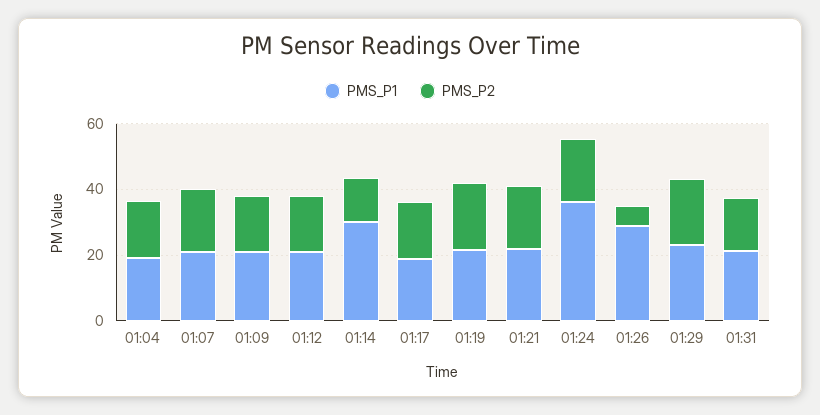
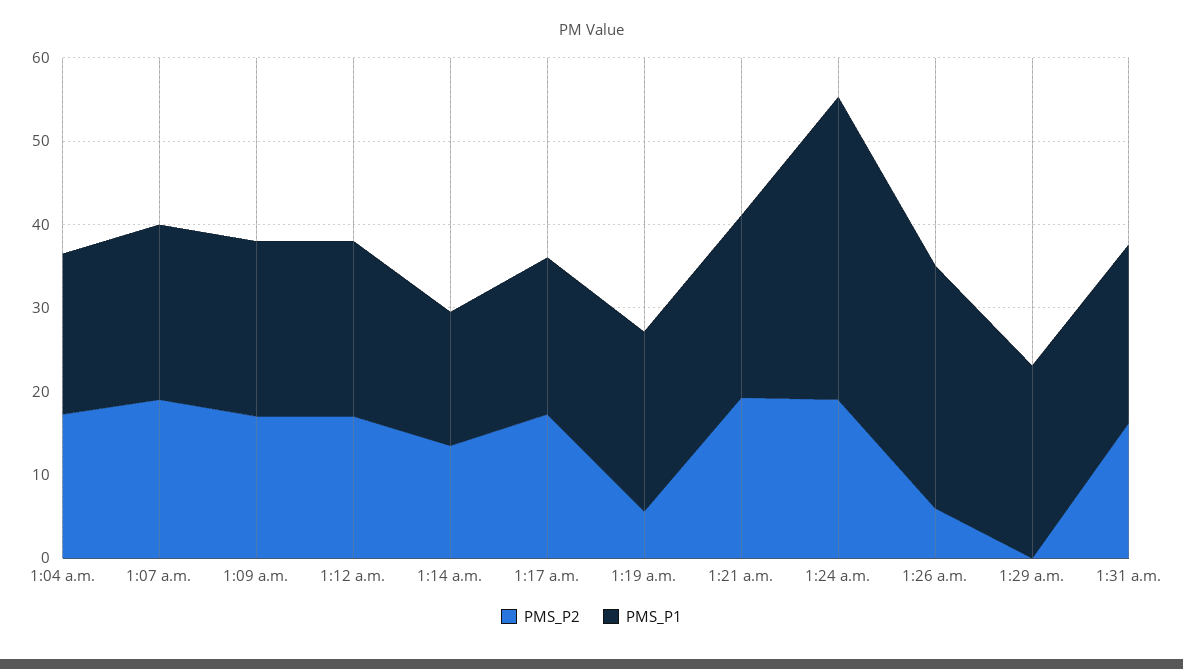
PMS_P1, 01:14: 30 -> 16
PMS_P2, 01:19: 20 -> 6
PMS_P2, 01:29: 20 -> 0

